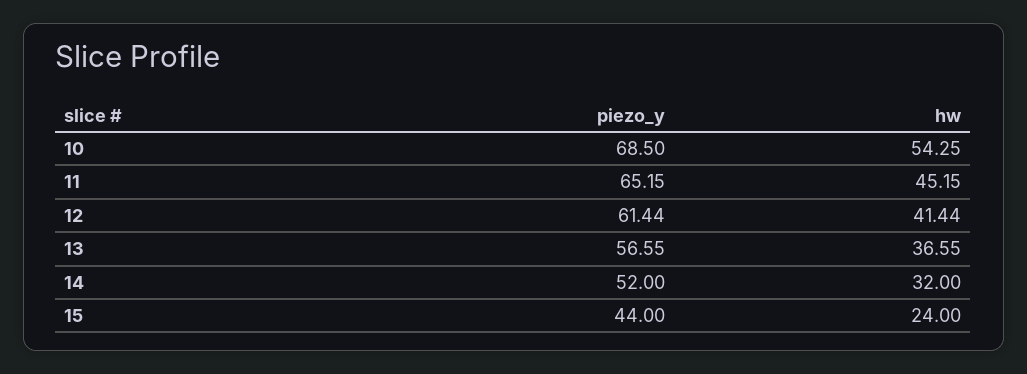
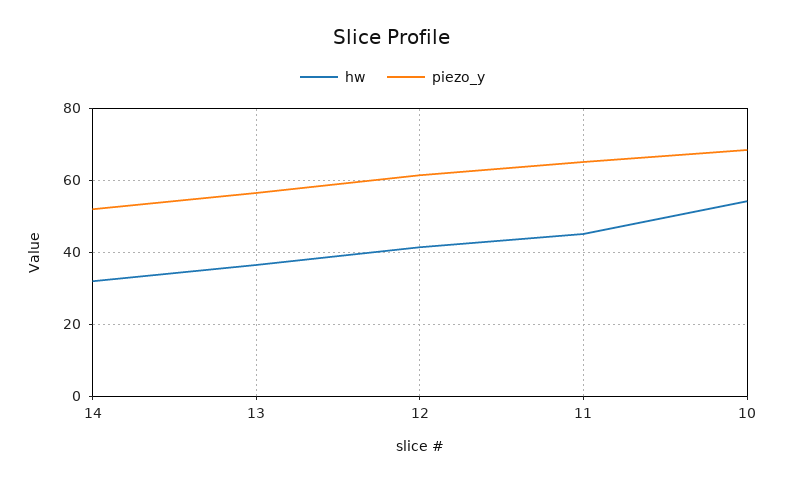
piezo_y, 15: 44 -> none
hw, 15: 24 -> none

